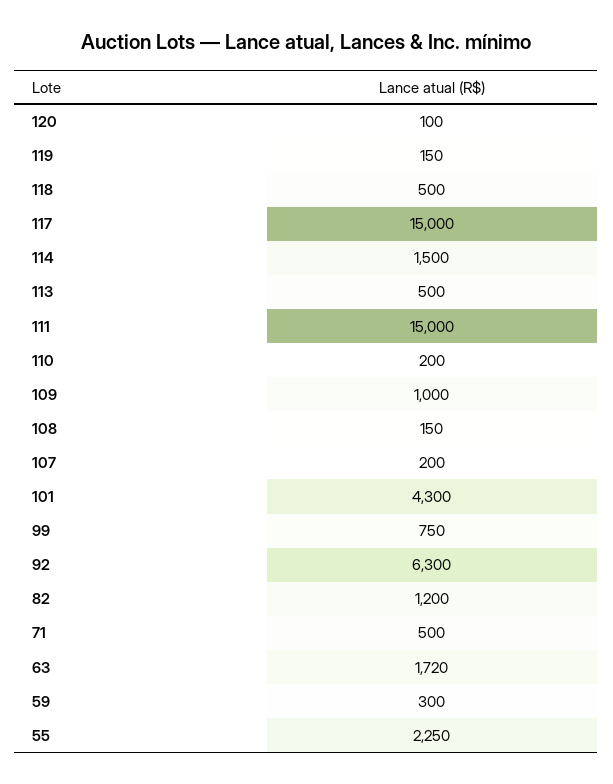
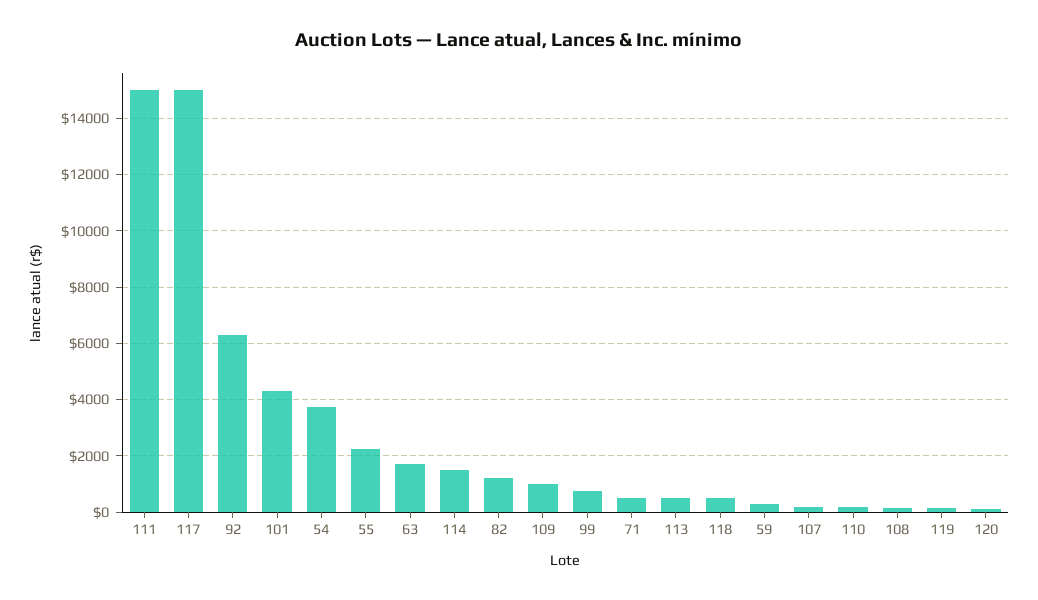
54: none -> 3750

